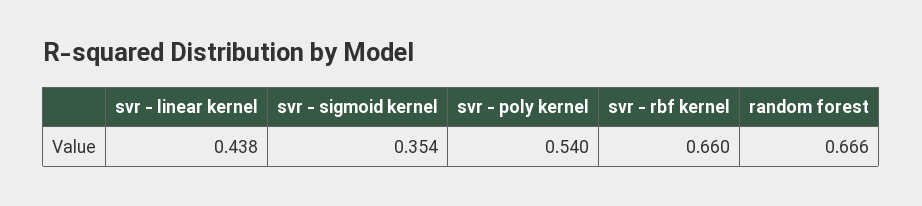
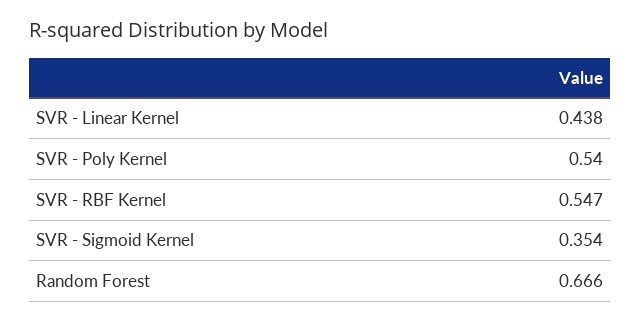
svr - rbf kernel: 0.66 -> 0.547

